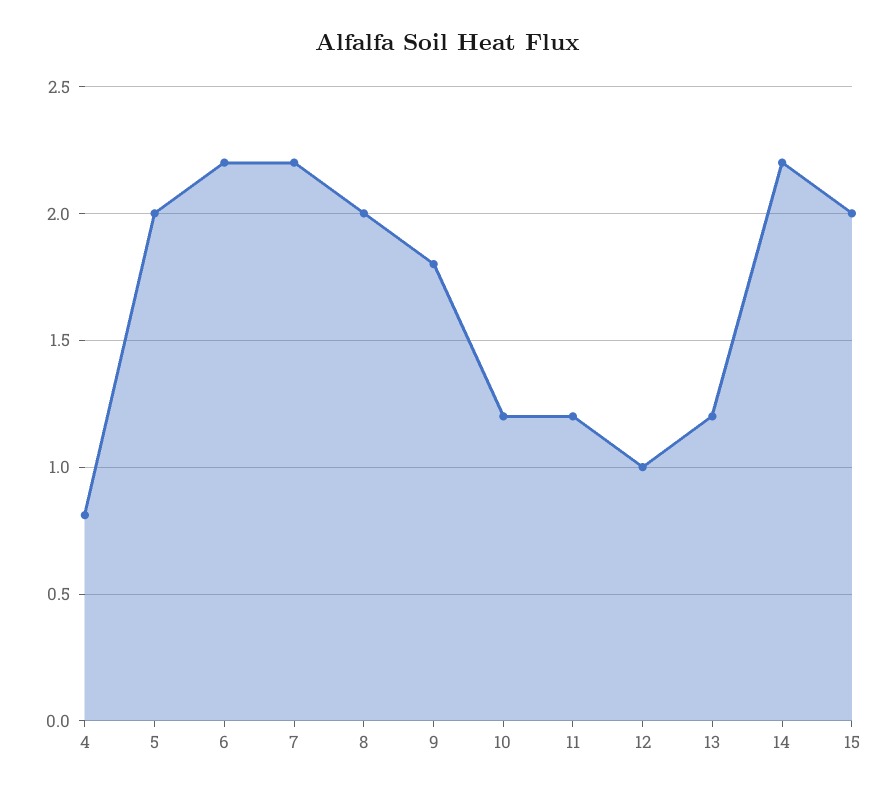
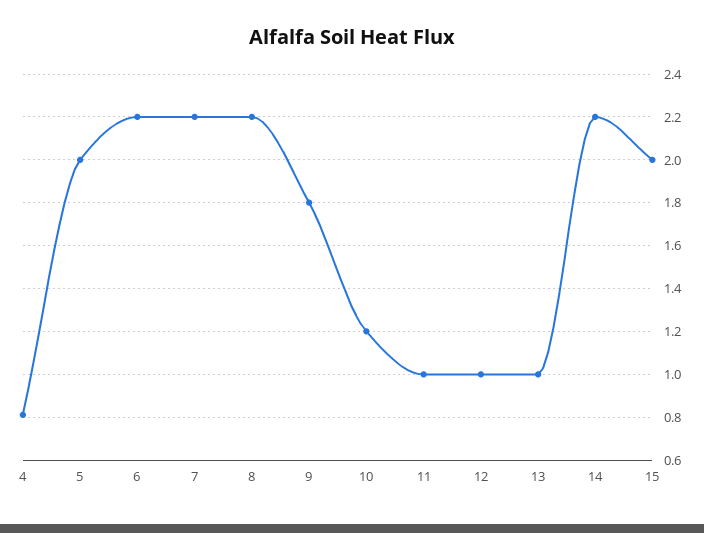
8: 2 -> 2.2
11: 1.2 -> 1
13: 1.2 -> 1

